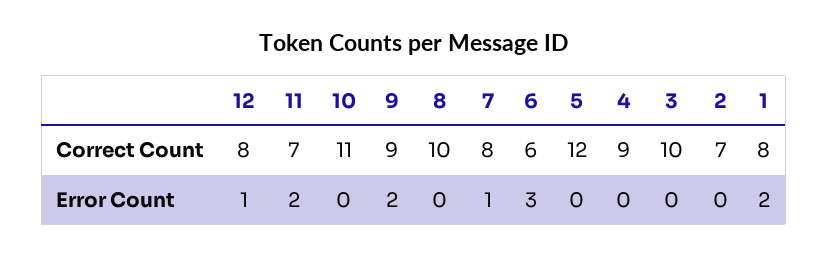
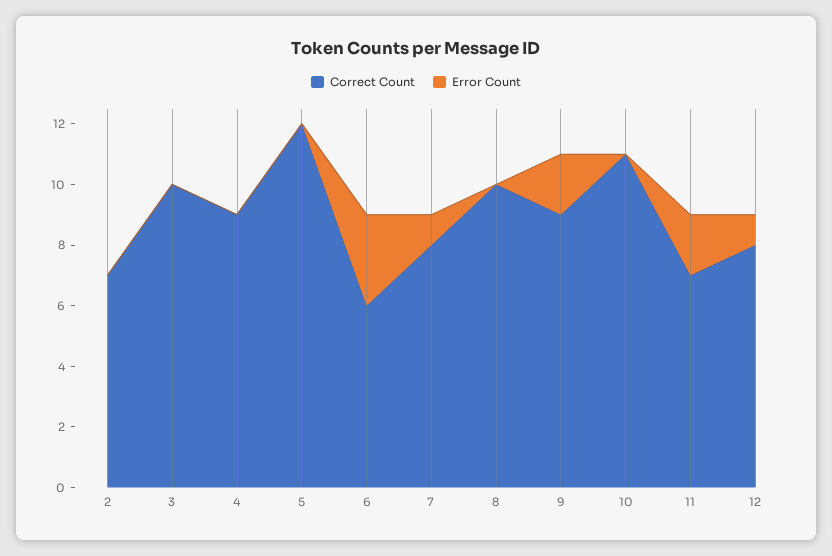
Correct Count, 1: 8 -> none
Error Count, 1: 2 -> none

